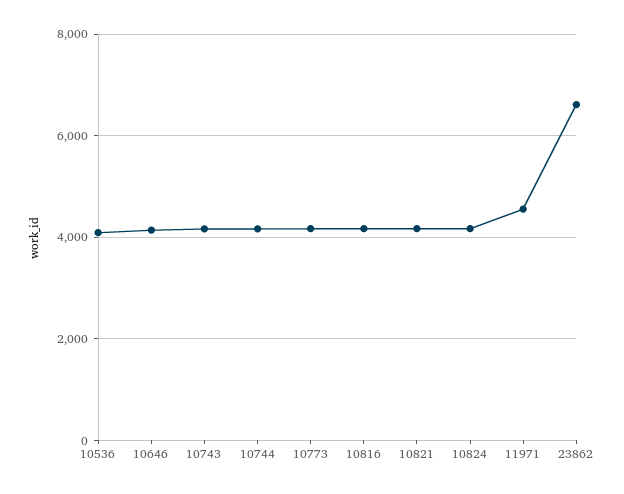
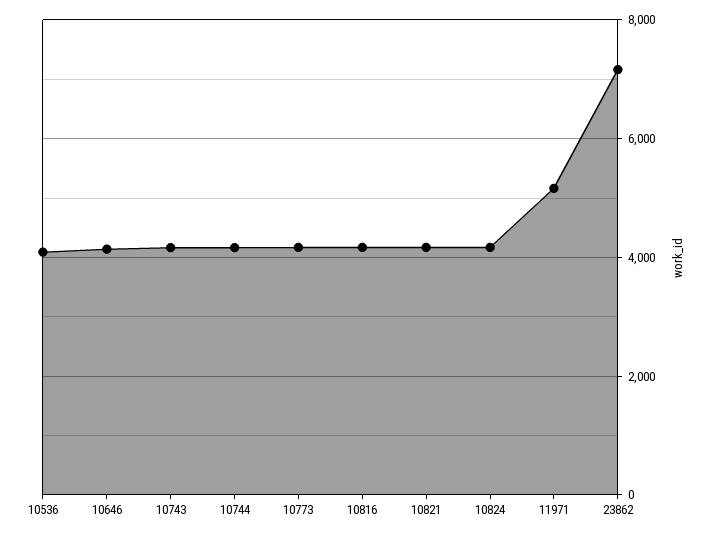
11971: 4600 -> 5200
23862: 6600 -> 7200

